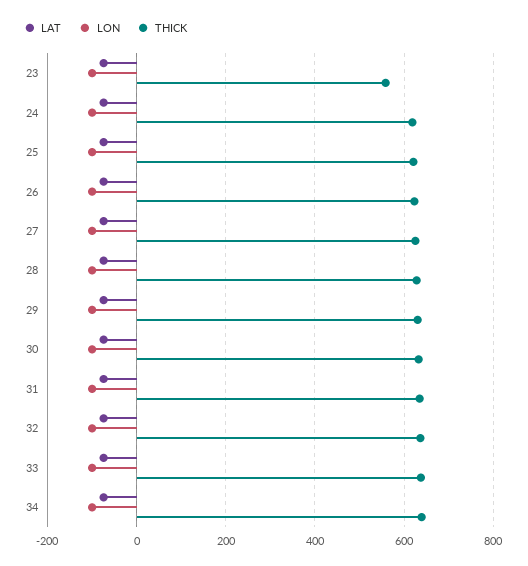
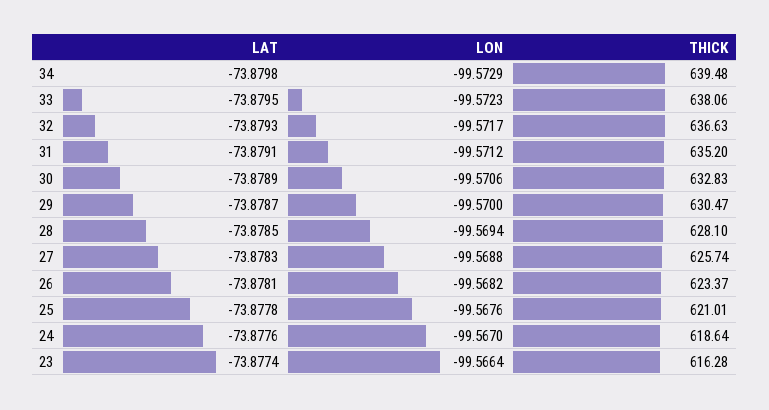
THICK, 23: 560 -> 616.28

